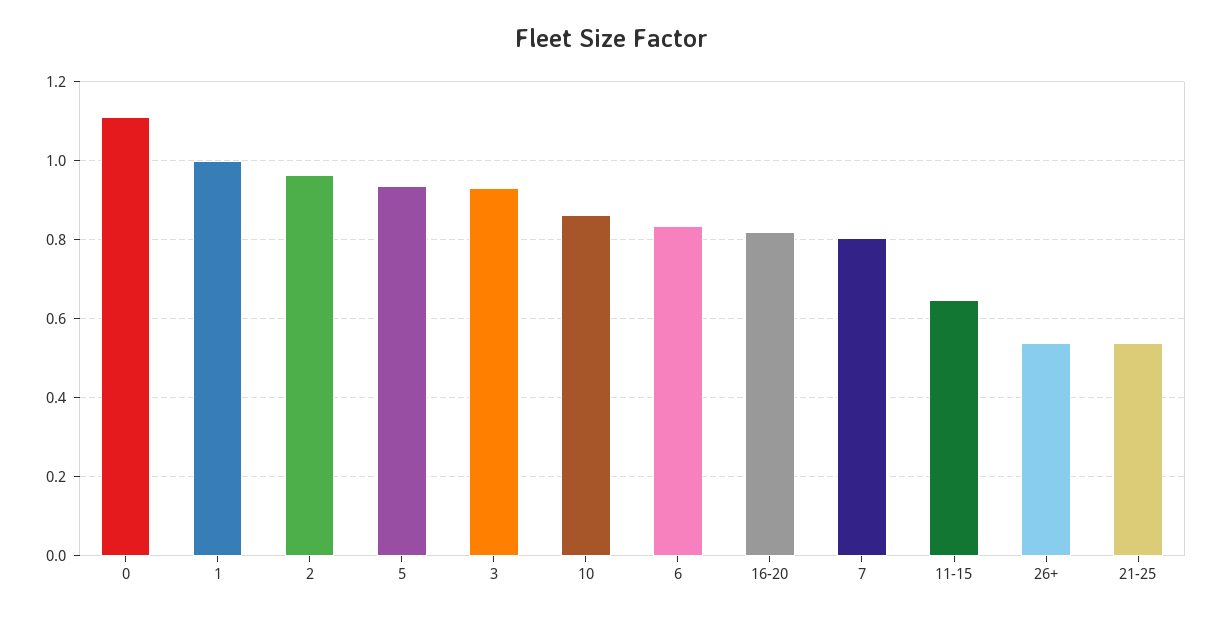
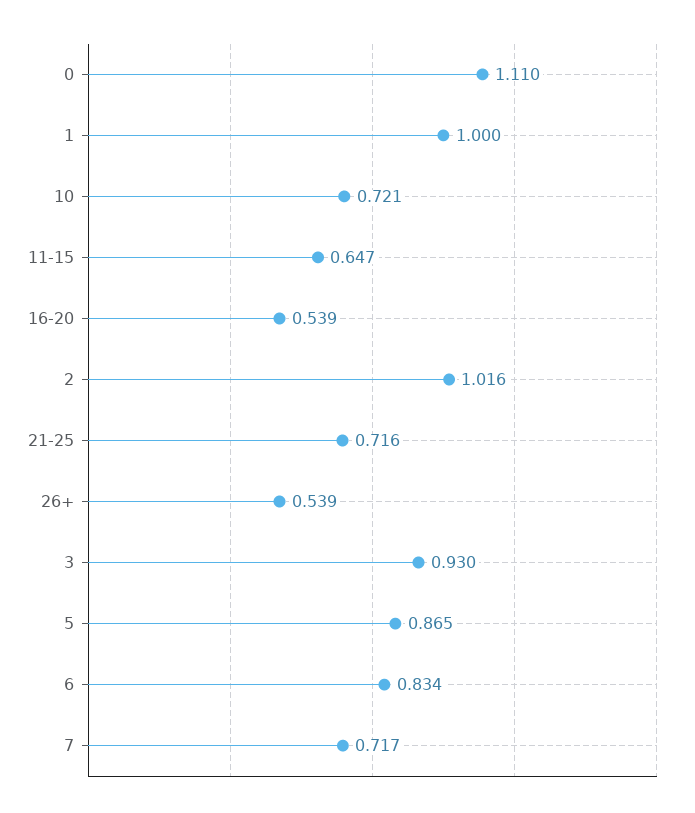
2: 0.96 -> 1.016
5: 0.94 -> 0.865
10: 0.86 -> 0.721
16-20: 0.82 -> 0.539
7: 0.8 -> 0.717
21-25: 0.54 -> 0.716

